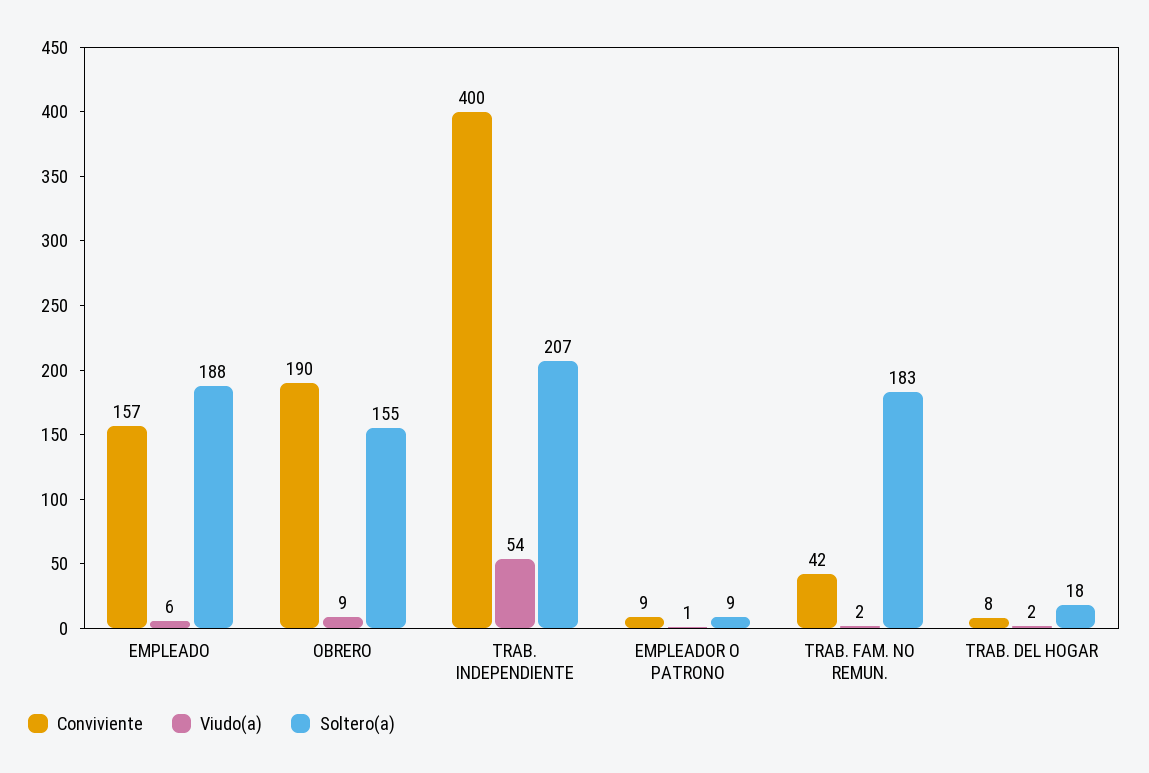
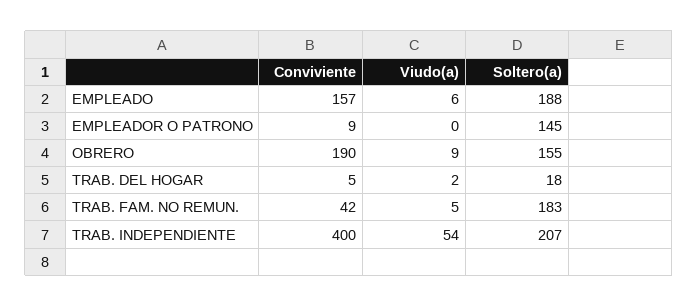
Viudo(a), EMPLEADOR O PATRONO: 1 -> 0
Soltero(a), EMPLEADOR O PATRONO: 9 -> 145
Viudo(a), TRAB. FAM. NO REMUN.: 2 -> 5
Conviviente, TRAB. DEL HOGAR: 8 -> 5

